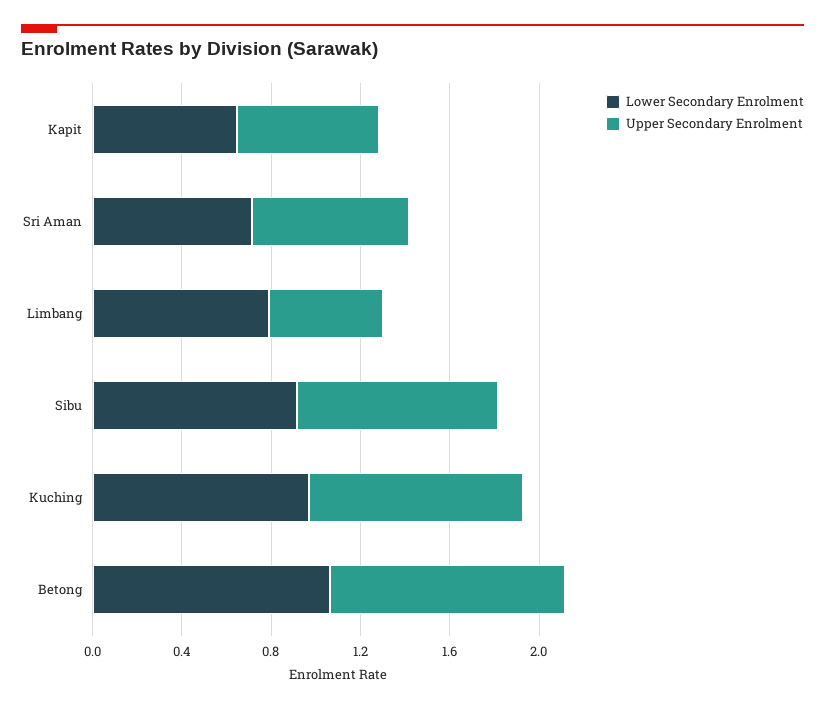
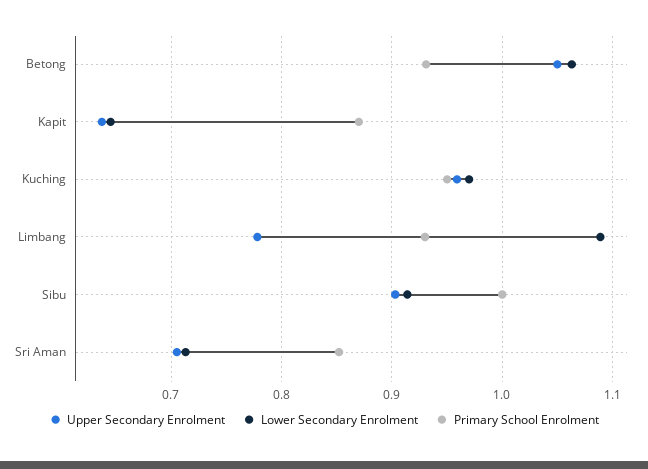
Lower Secondary Enrolment, Limbang: 0.8 -> 1.09
Upper Secondary Enrolment, Limbang: 0.5 -> 0.78
Primary School Enrolment, Betong: none -> 0.93
Primary School Enrolment, Kapit: none -> 0.87
Primary School Enrolment, Kuching: none -> 0.95
Primary School Enrolment, Limbang: none -> 0.93
Primary School Enrolment, Sibu: none -> 1
Primary School Enrolment, Sri Aman: none -> 0.85

